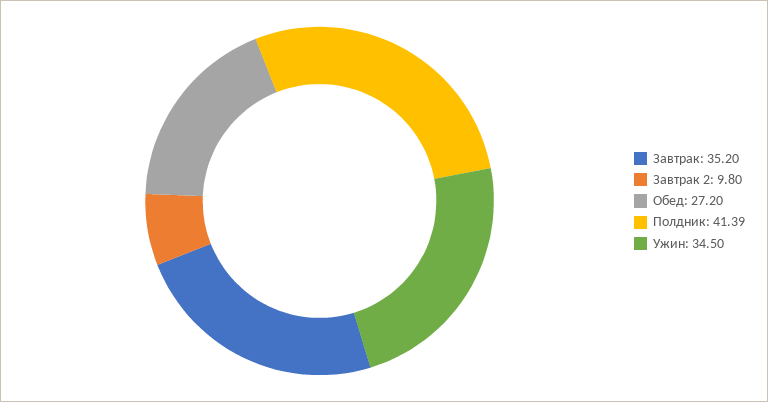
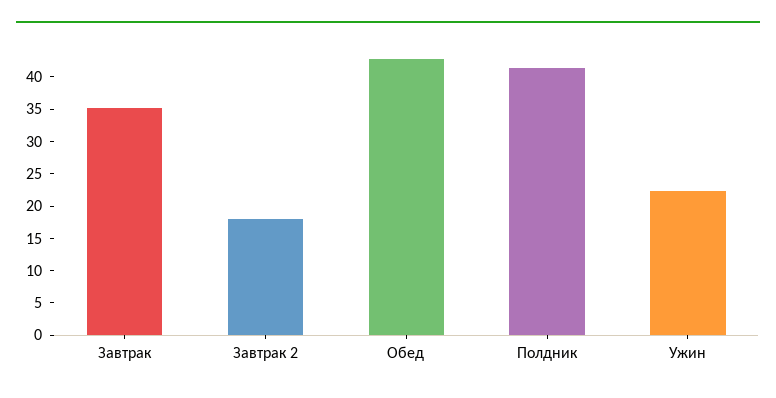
Завтрак 2: 9.8 -> 17.5
Обед: 27.2 -> 42.5
Ужин: 34.5 -> 22.5

